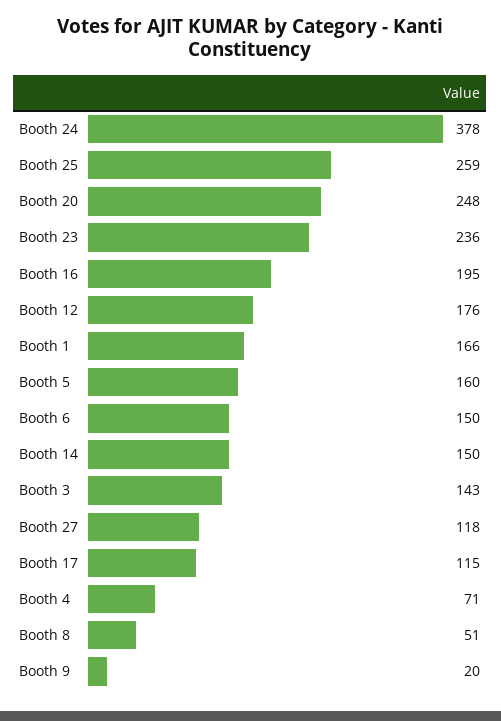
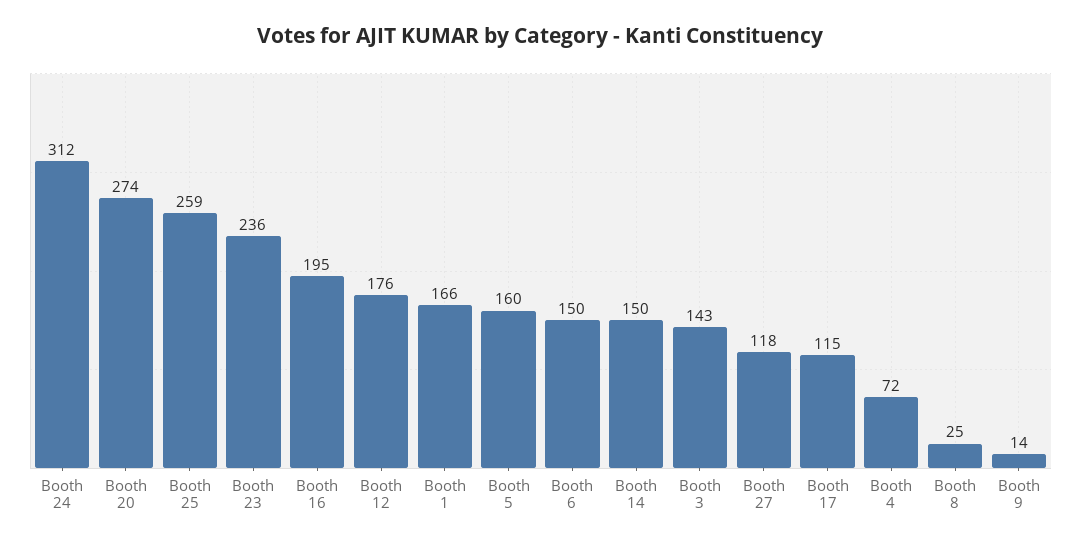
Booth 24: 378 -> 312
Booth 20: 248 -> 274
Booth 4: 71 -> 72
Booth 8: 51 -> 25
Booth 9: 20 -> 14

